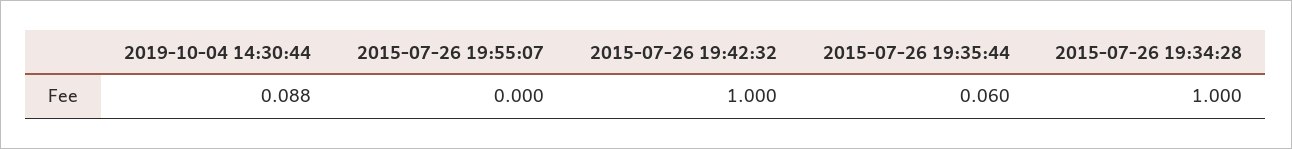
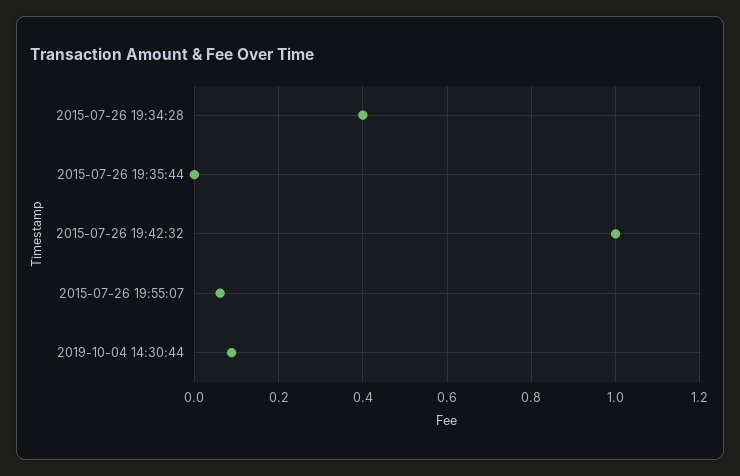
2015-07-26 19:55:07: 0 -> 0.06
2015-07-26 19:35:44: 0.06 -> 0
2015-07-26 19:34:28: 1 -> 0.4

